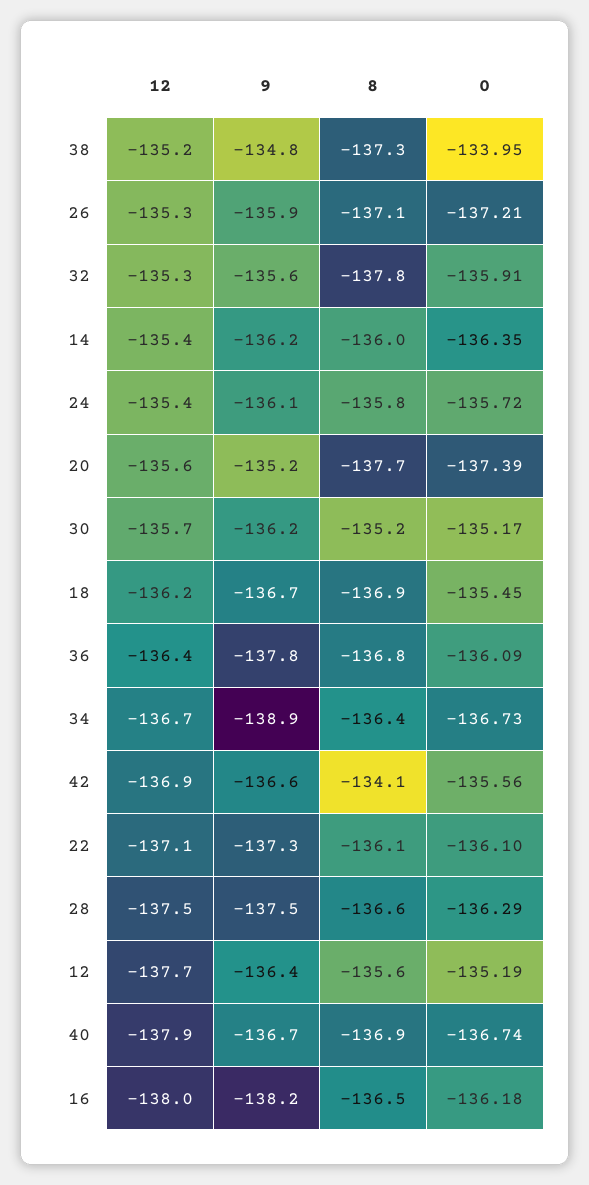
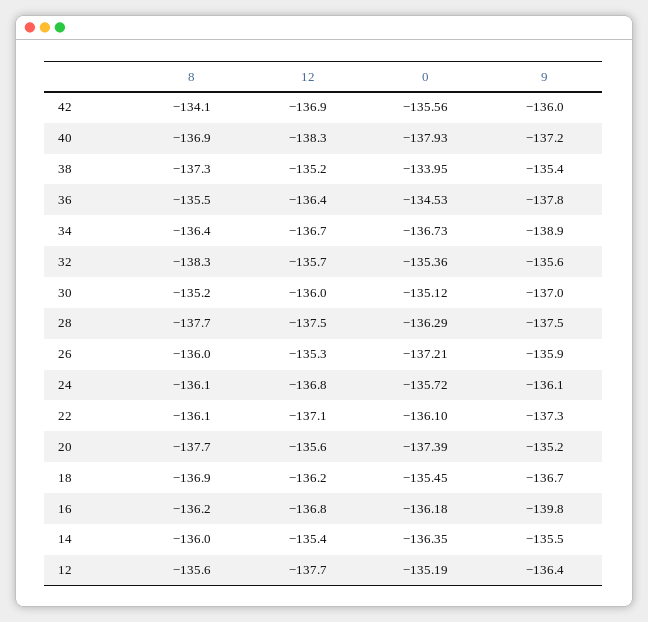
9, 38: -134.8 -> -135.4
8, 26: -137.1 -> -136
12, 32: -135.3 -> -135.7
8, 32: -137.8 -> -138.3
0, 32: -135.91 -> -135.36
9, 14: -136.2 -> -135.5
12, 24: -135.4 -> -136.8
8, 24: -135.8 -> -136.1
12, 30: -135.7 -> -136
9, 30: -136.2 -> -137
0, 30: -135.17 -> -135.12
8, 36: -136.8 -> -135.5
0, 36: -136.09 -> -134.53
9, 42: -136.6 -> -136
8, 28: -136.6 -> -137.7
12, 40: -137.9 -> -138.3
9, 40: -136.7 -> -137.2
0, 40: -136.74 -> -137.93
12, 16: -138 -> -136.8
9, 16: -138.2 -> -139.8
8, 16: -136.5 -> -136.2

